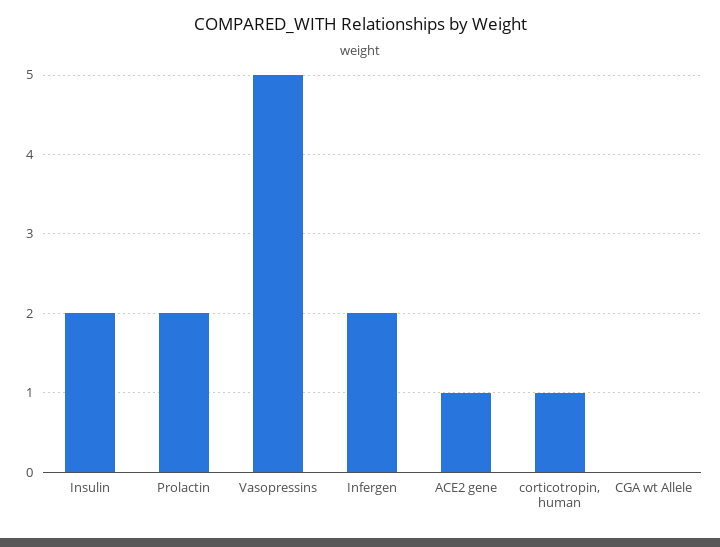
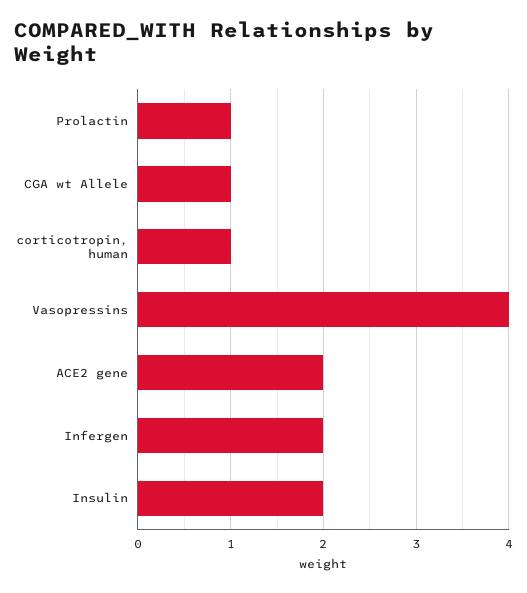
Prolactin: 2 -> 1
Vasopressins: 5 -> 4
ACE2 gene: 1 -> 2
CGA wt Allele: 0 -> 1

